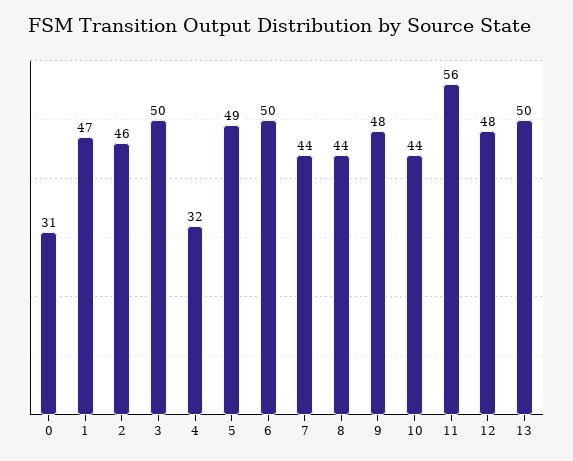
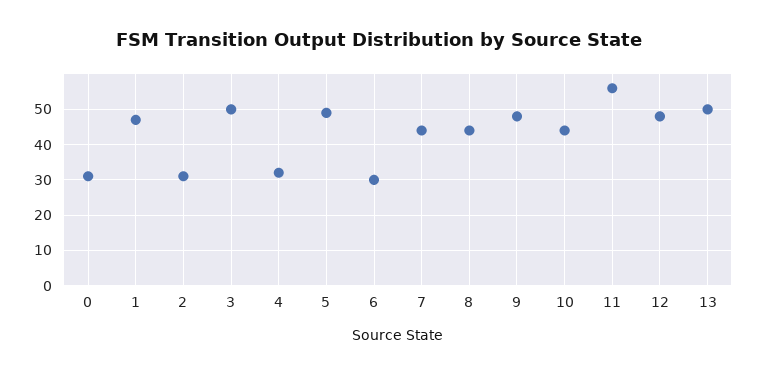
2: 46 -> 30
6: 50 -> 30

